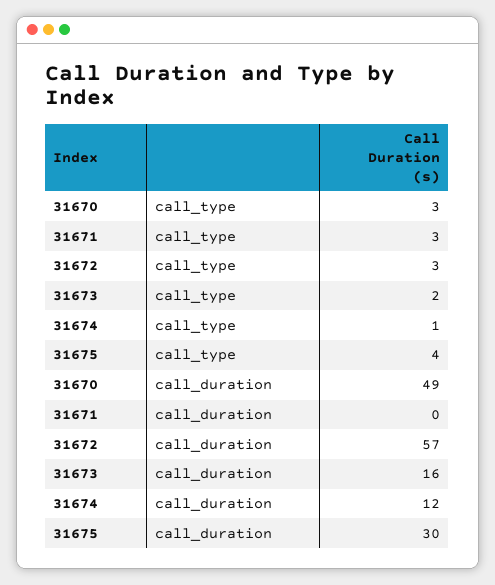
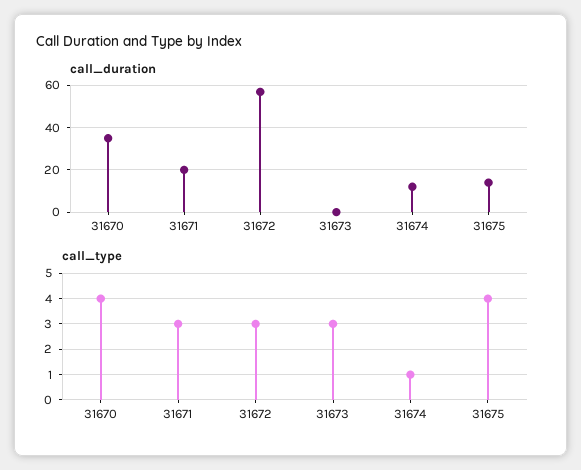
call_type, 31670: 3 -> 4
call_type, 31673: 2 -> 3
call_duration, 31670: 49 -> 35
call_duration, 31671: 0 -> 20
call_duration, 31673: 16 -> 0
call_duration, 31675: 30 -> 15

